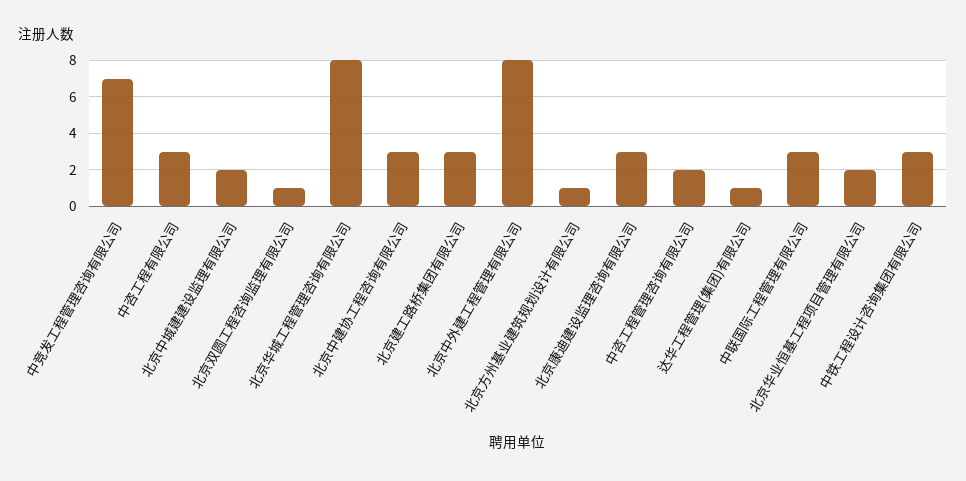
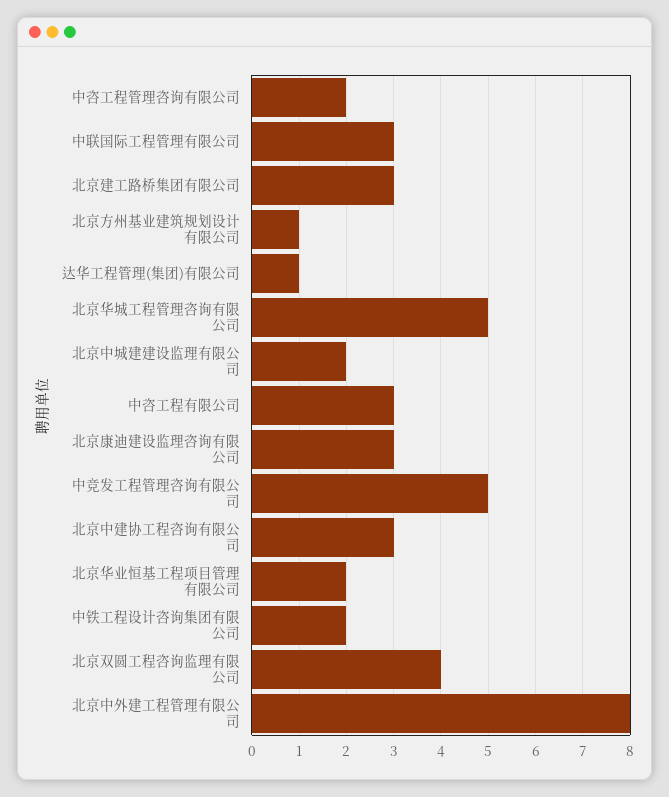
中竞发工程管理咨询有限公司: 7 -> 5
北京双圆工程咨询监理有限公司: 1 -> 4
北京华城工程管理咨询有限公司: 8 -> 5
中铁工程设计咨询集团有限公司: 3 -> 2

